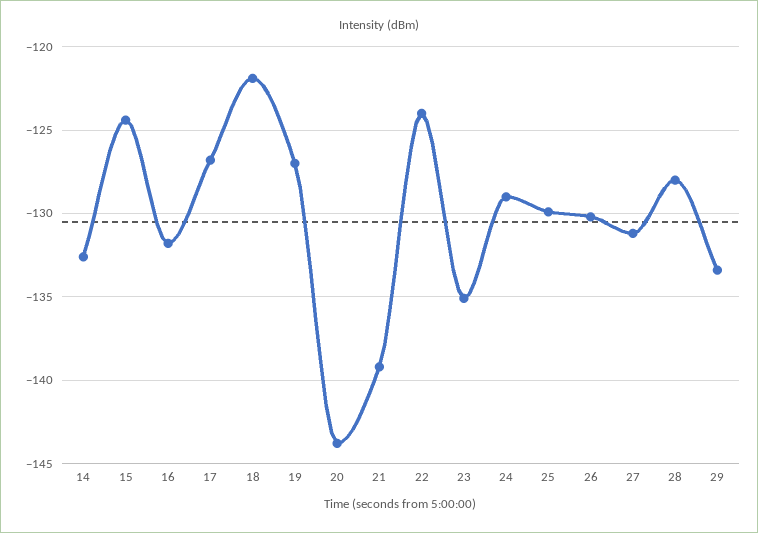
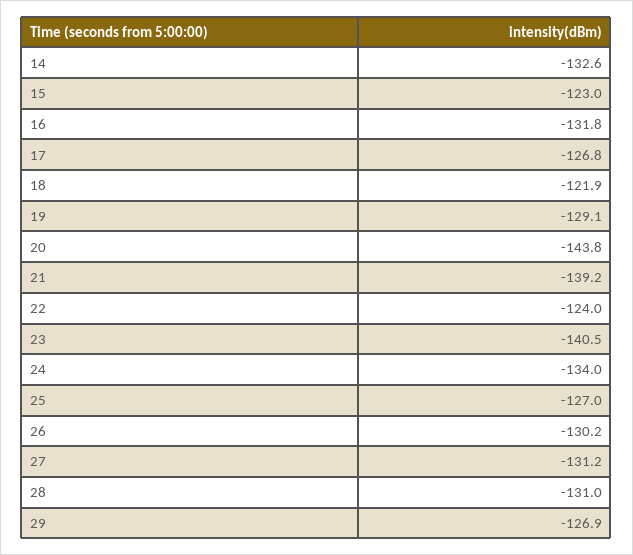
15: -124.5 -> -123
19: -127 -> -129.1
23: -135 -> -140.5
24: -129 -> -134
25: -130 -> -127
28: -128 -> -131
29: -133.5 -> -126.9

